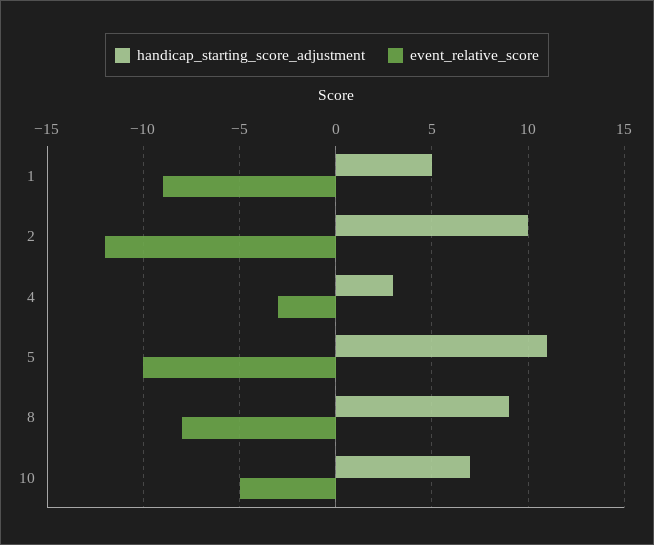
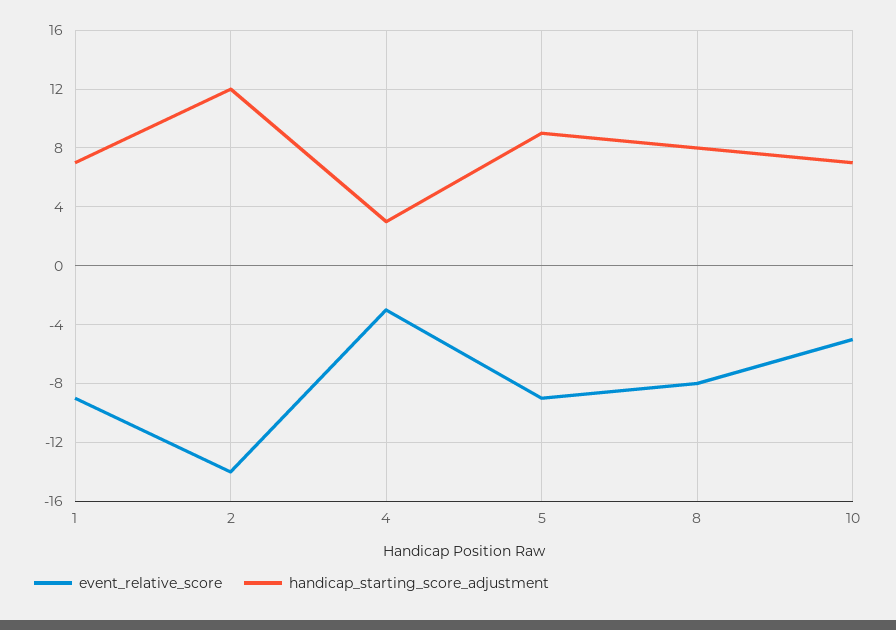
handicap_starting_score_adjustment, 1: 5 -> 7
handicap_starting_score_adjustment, 2: 10 -> 12
event_relative_score, 2: -12 -> -14
handicap_starting_score_adjustment, 5: 11 -> 9
event_relative_score, 5: -10 -> -9
handicap_starting_score_adjustment, 8: 9 -> 8

